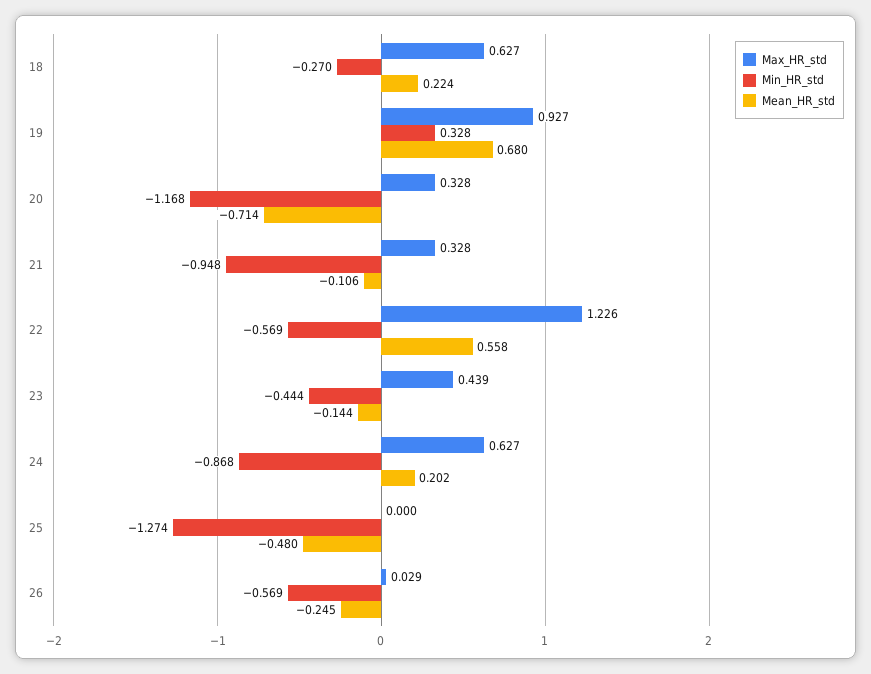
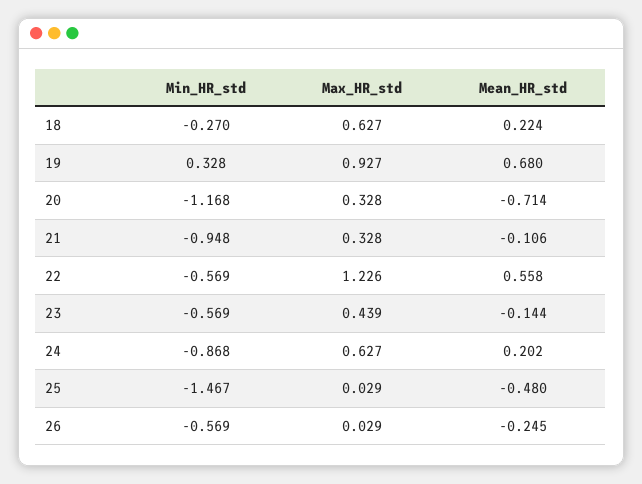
Min_HR_std, 23: -0.444 -> -0.569
Max_HR_std, 25: 0 -> 0.029
Min_HR_std, 25: -1.274 -> -1.467

